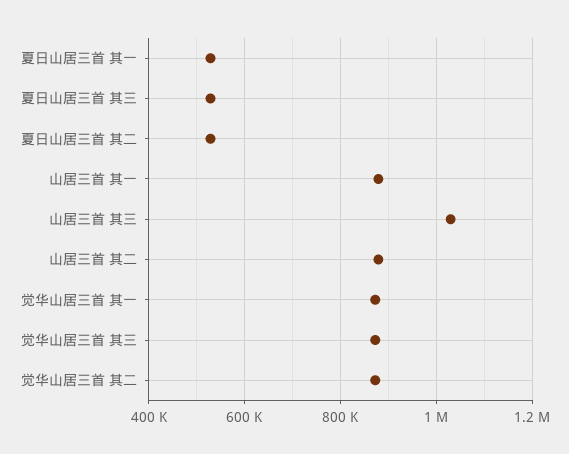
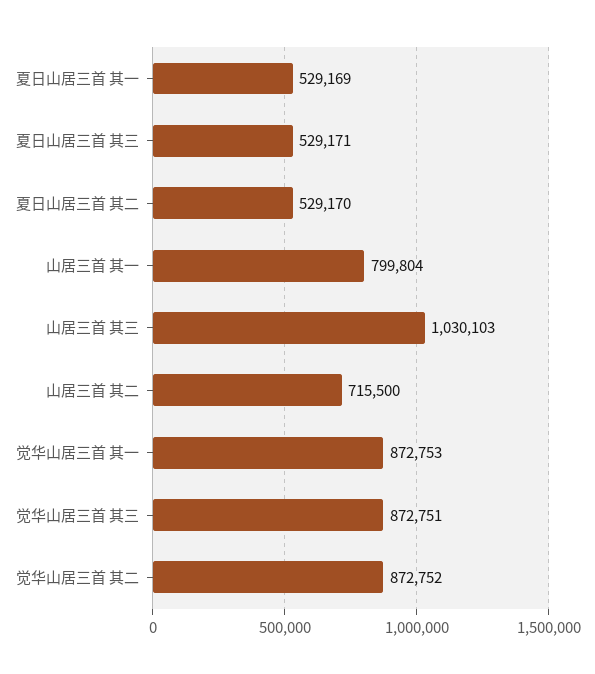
山居三首 其一: 880000 -> 799804
山居三首 其二: 880000 -> 715500

